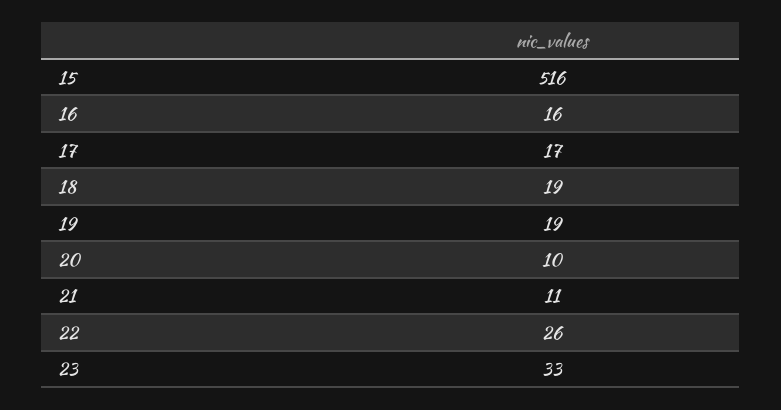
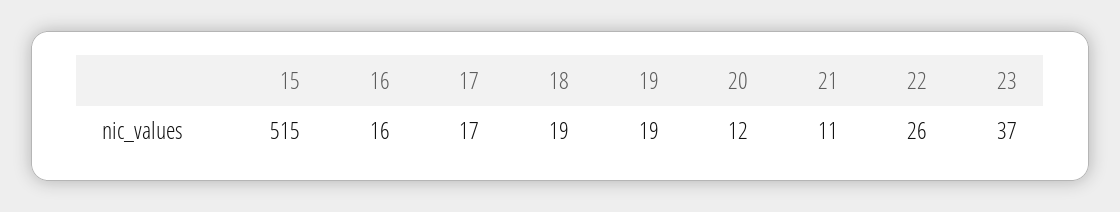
15: 516 -> 515
20: 10 -> 12
23: 33 -> 37

